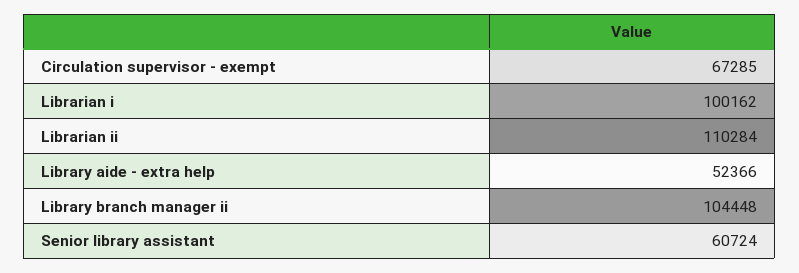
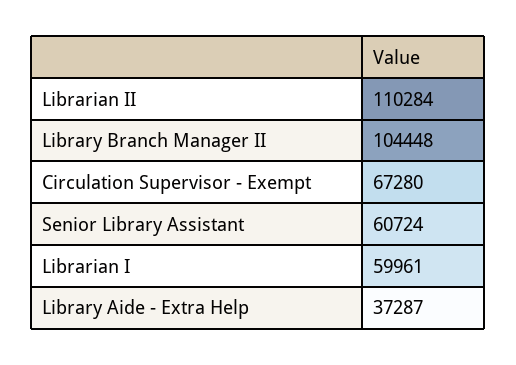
Circulation supervisor - exempt: 67285 -> 67280
Librarian i: 100162 -> 59961
Library aide - extra help: 52366 -> 37287

